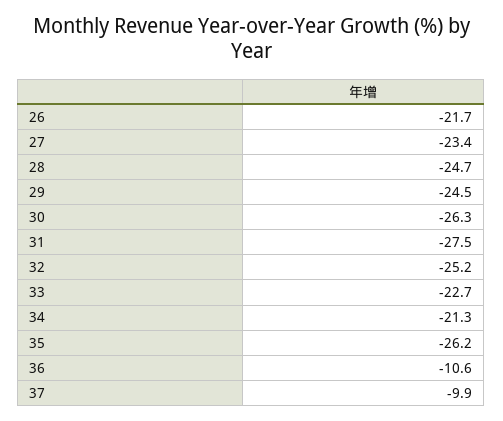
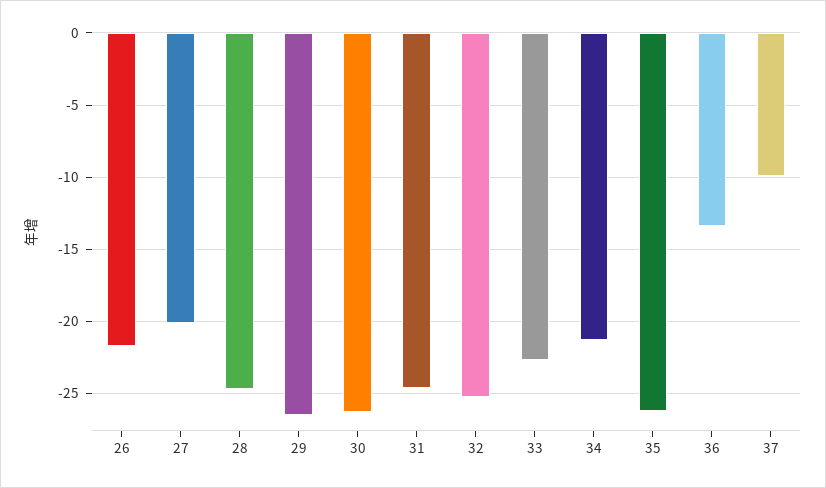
27: -23.4 -> -20
29: -24.5 -> -26.5
31: -27.5 -> -24.5
36: -10.6 -> -13.5

